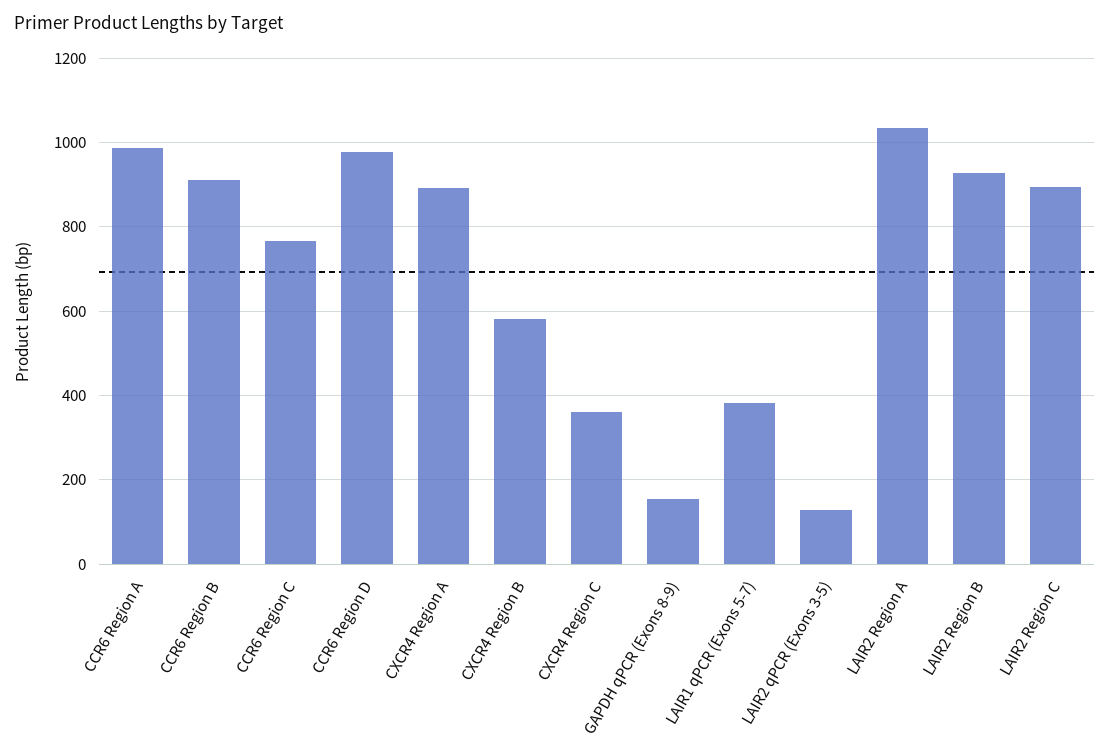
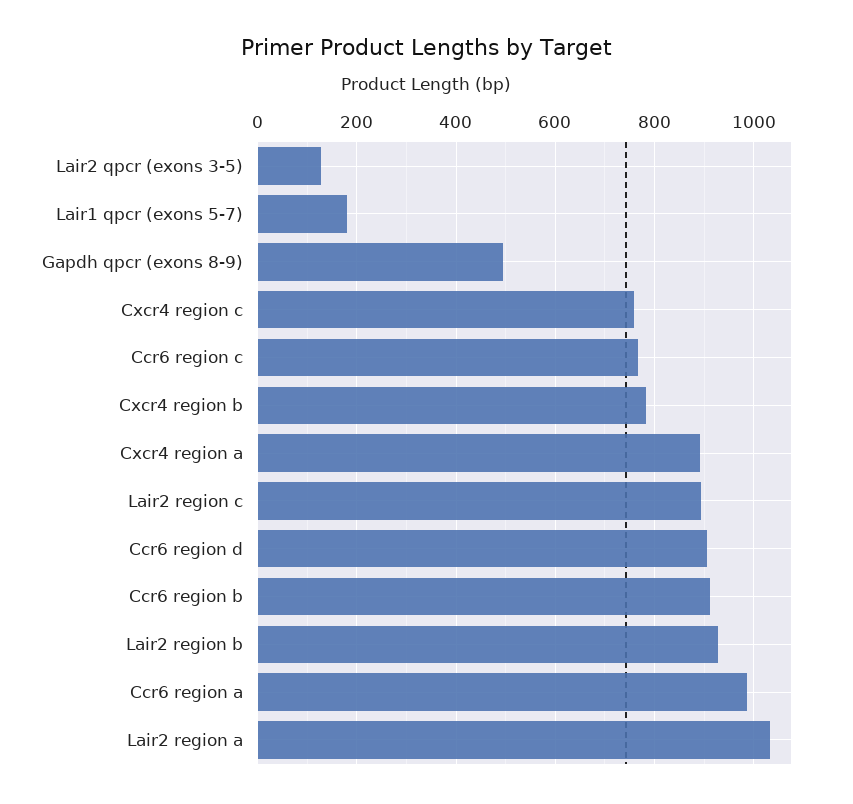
CCR6 Region D: 980 -> 900
CXCR4 Region B: 580 -> 780
CXCR4 Region C: 360 -> 760
GAPDH qPCR (Exons 8-9): 160 -> 500
LAIR1 qPCR (Exons 5-7): 380 -> 180

